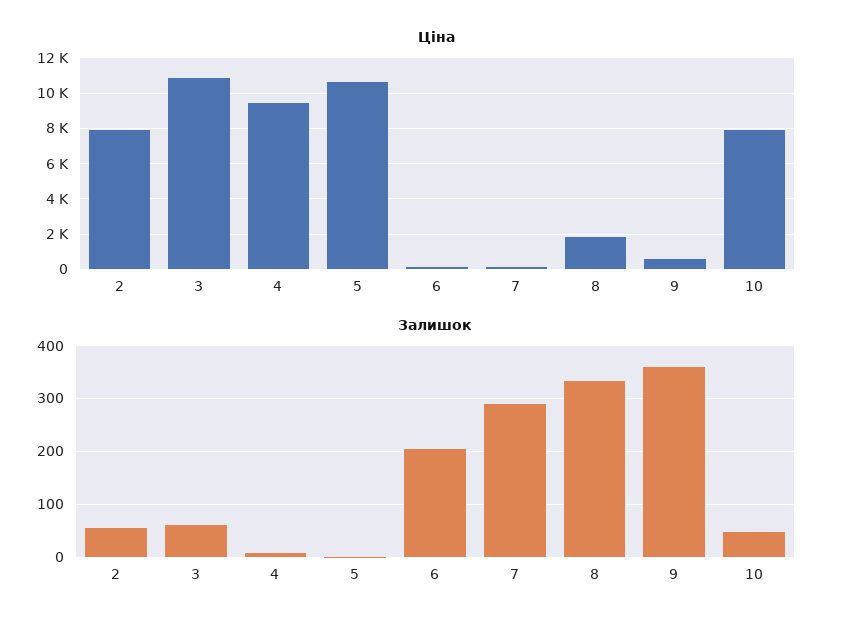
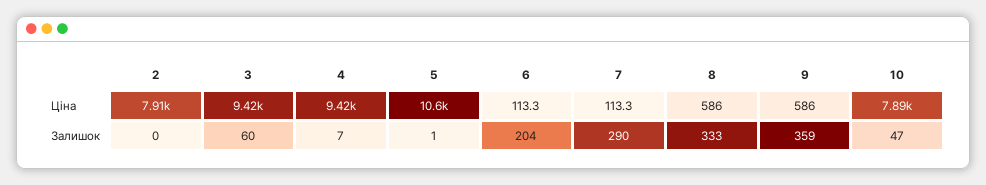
Ціна, 3: 11000 -> 9420
Ціна, 8: 2000 -> 586
Залишок, 2: 60 -> 0

